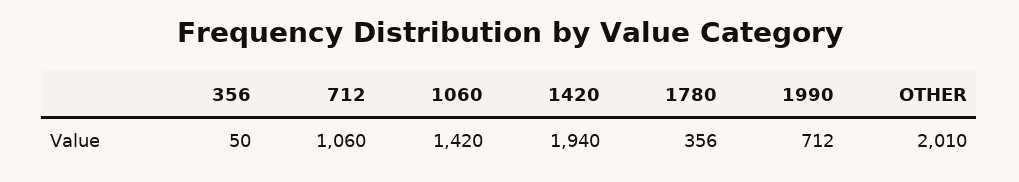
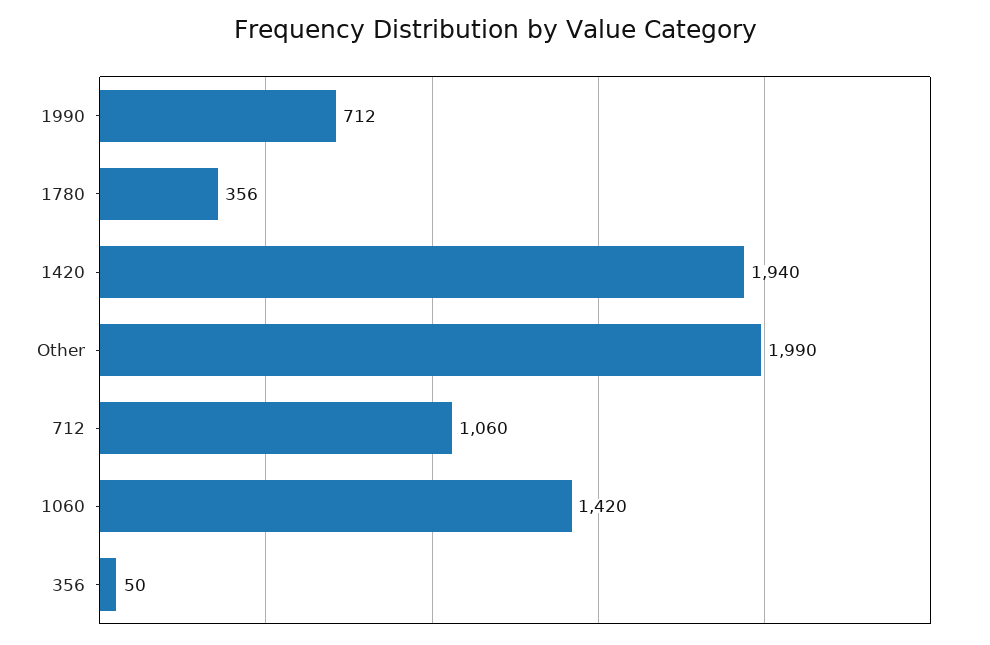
OTHER: 2010 -> 1990

